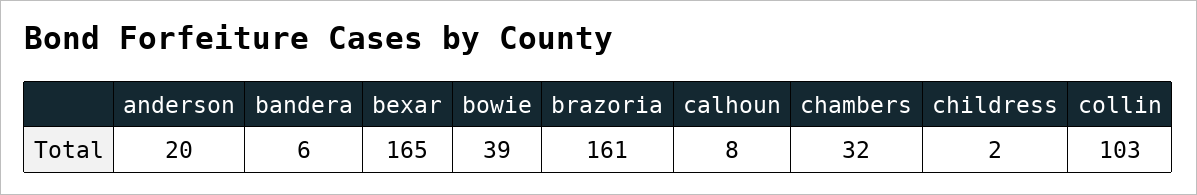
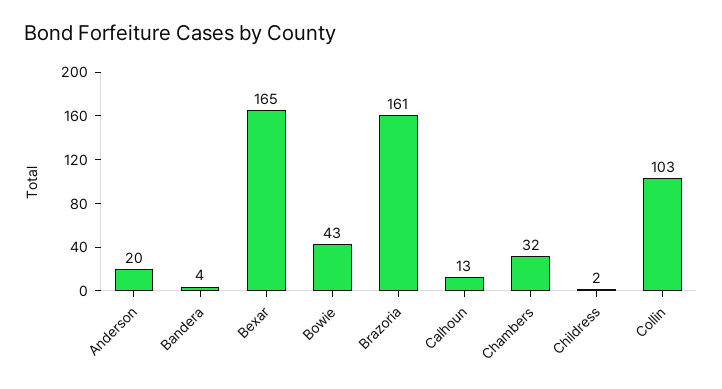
bandera: 6 -> 4
bowie: 39 -> 43
calhoun: 8 -> 13

